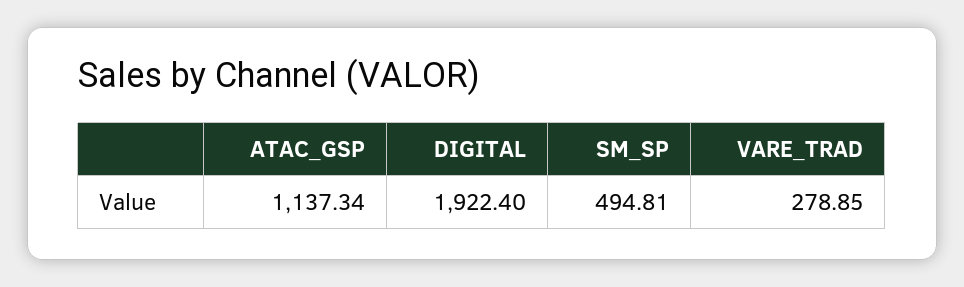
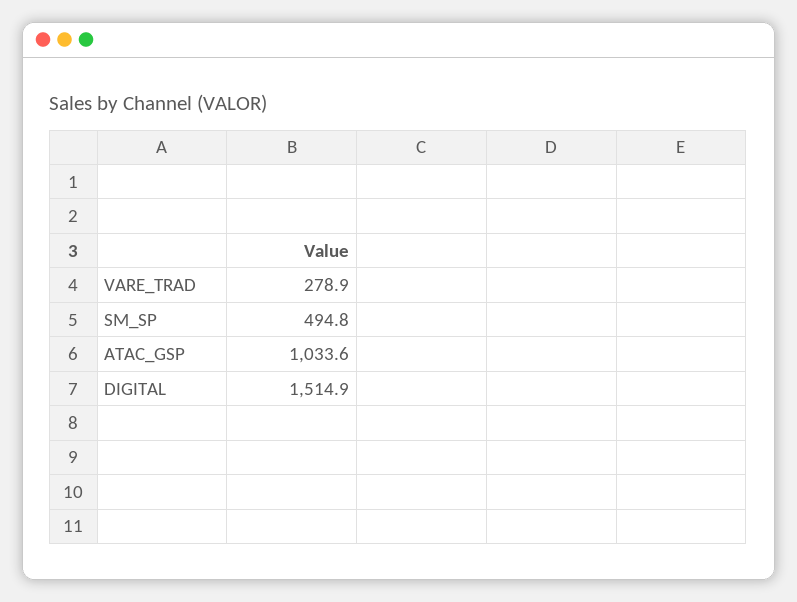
ATAC_GSP: 1137.34 -> 1033.6
DIGITAL: 1922.4 -> 1514.9

